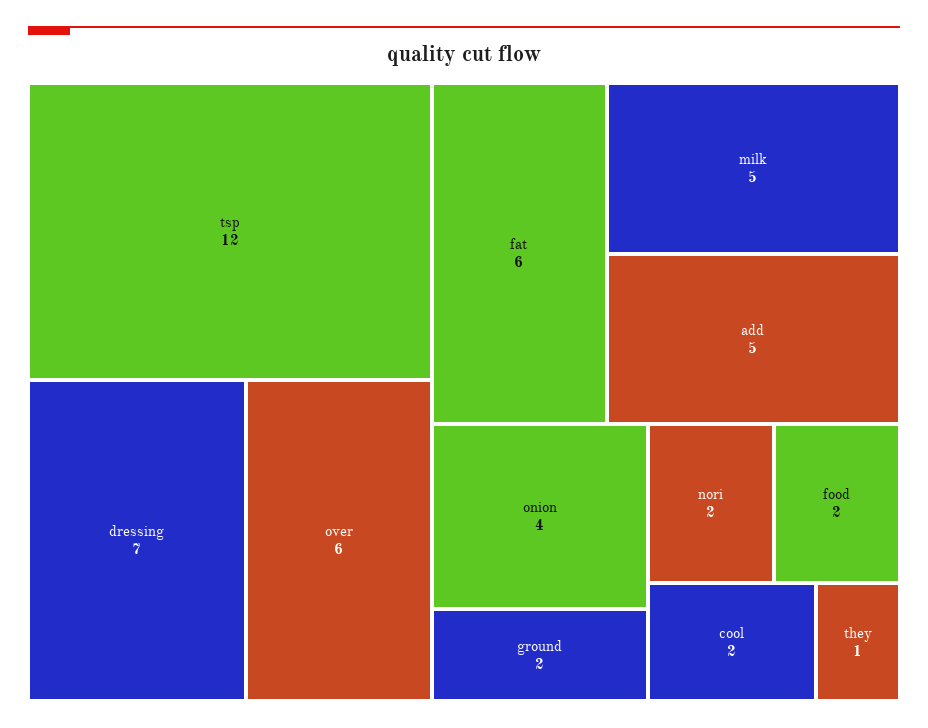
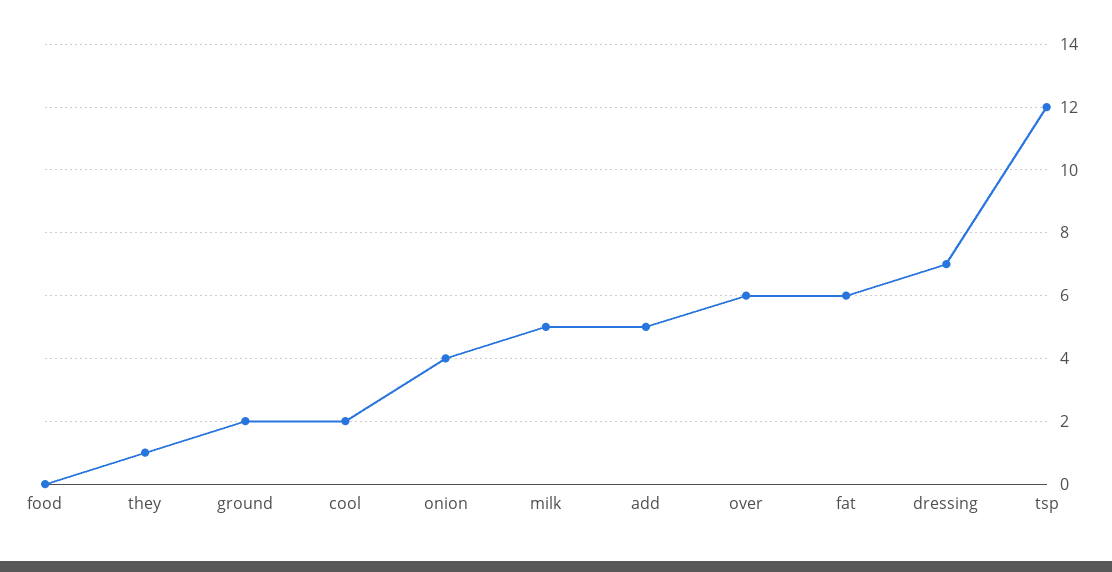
nori: 2 -> none
food: 2 -> 0

